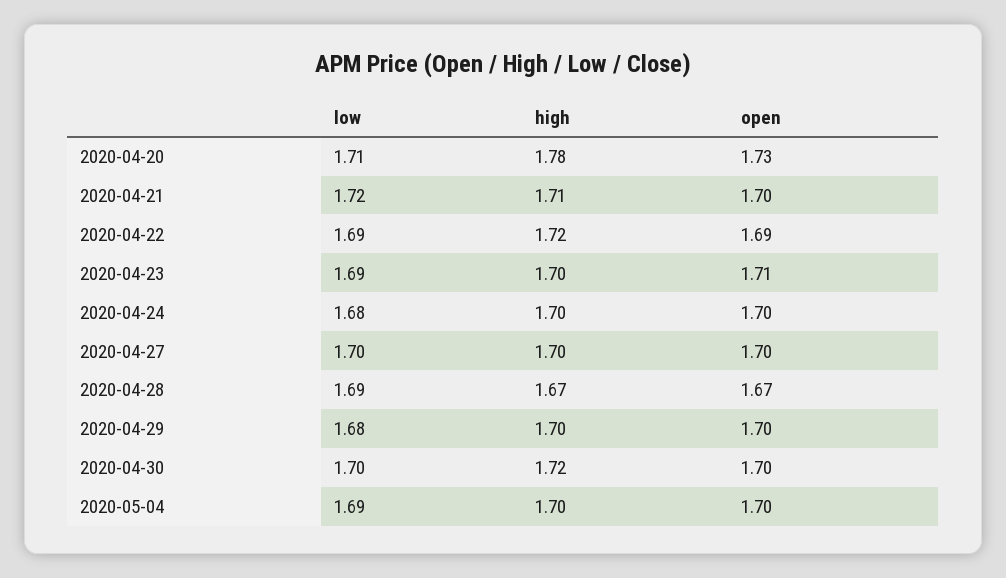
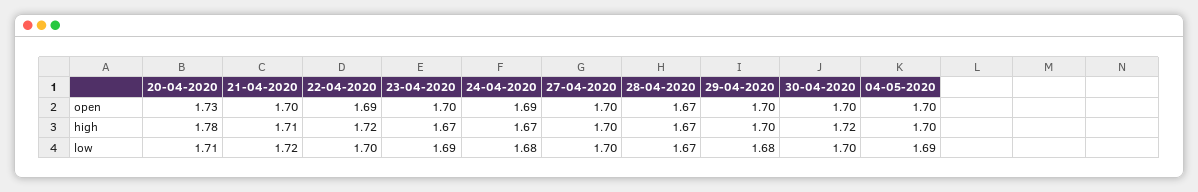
low, 2020-04-22: 1.69 -> 1.7
high, 2020-04-23: 1.7 -> 1.67
open, 2020-04-23: 1.71 -> 1.7
high, 2020-04-24: 1.7 -> 1.67
open, 2020-04-24: 1.7 -> 1.69
low, 2020-04-28: 1.69 -> 1.67

